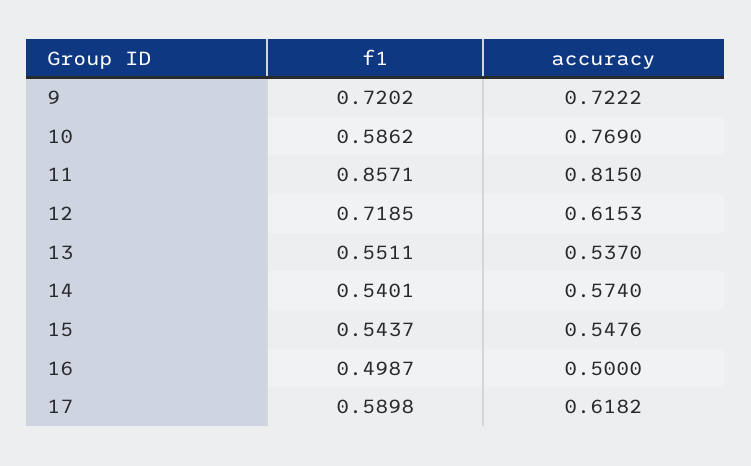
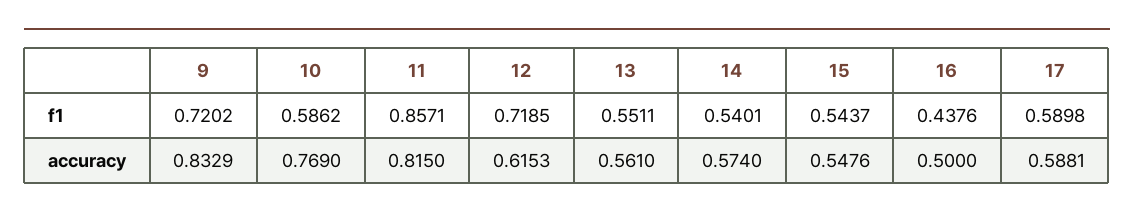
accuracy, 9: 0.7222 -> 0.8329
accuracy, 13: 0.537 -> 0.561
f1, 16: 0.4987 -> 0.4376
accuracy, 17: 0.6182 -> 0.5881

